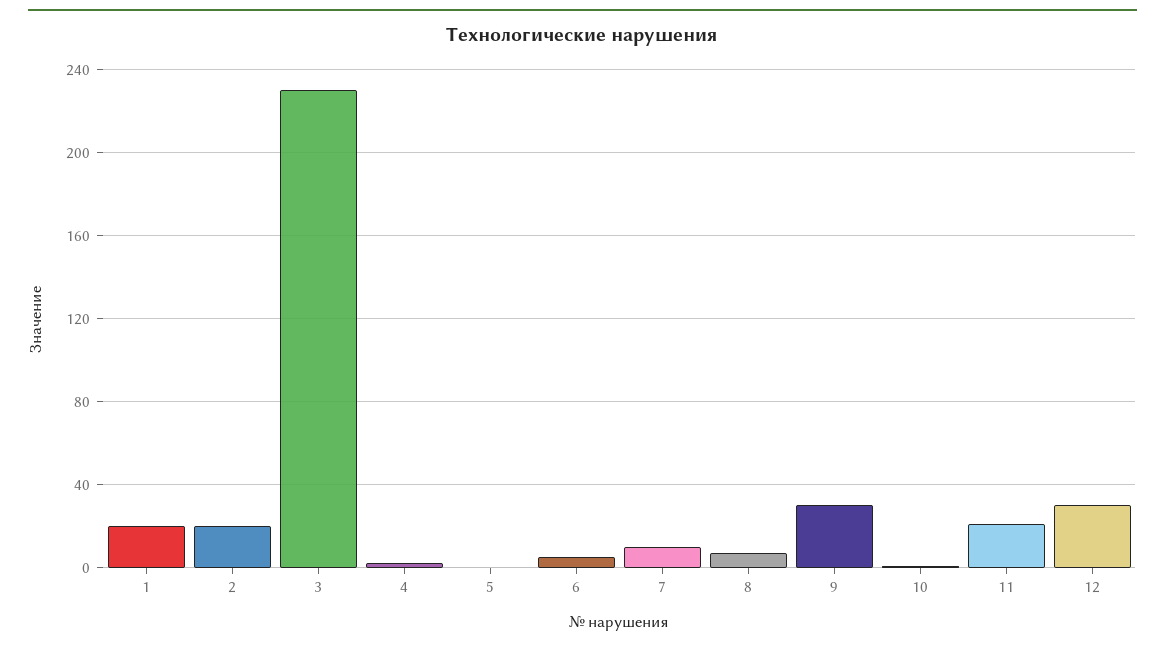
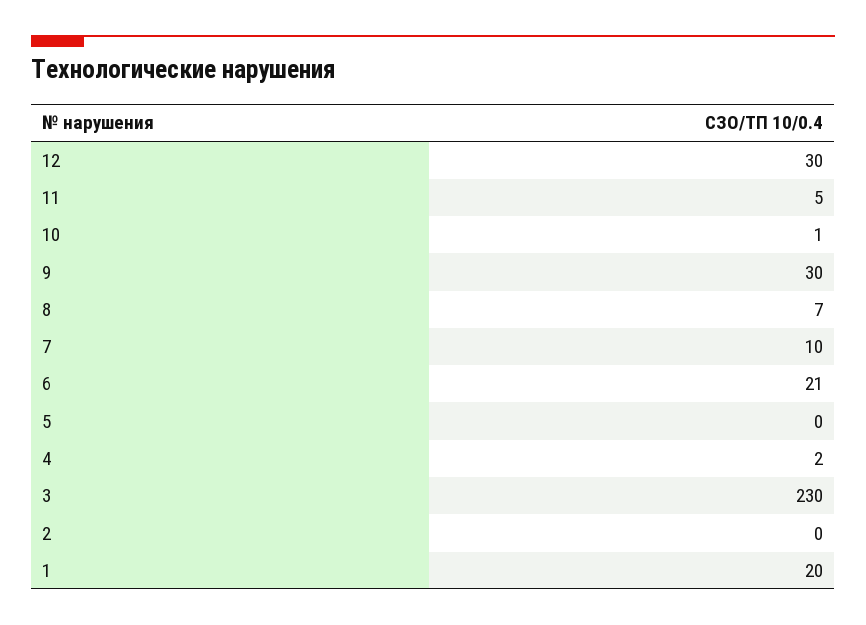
2: 20 -> 0
6: 5 -> 21
11: 20 -> 5

